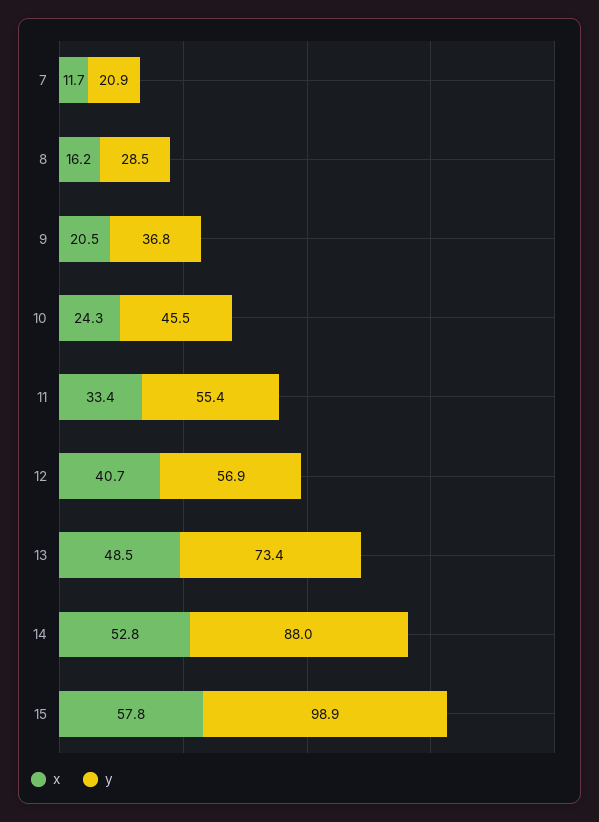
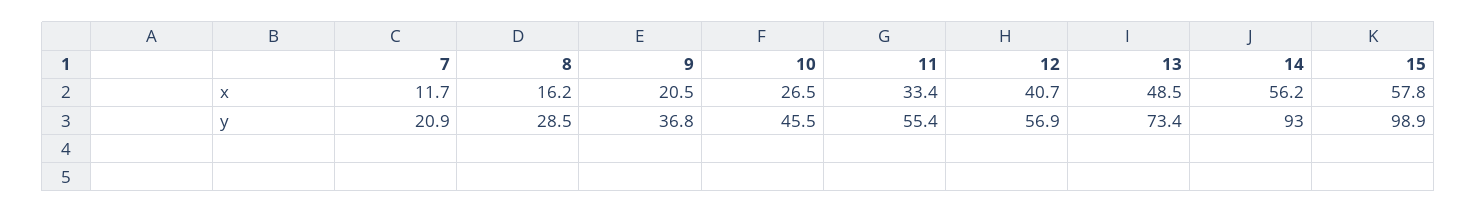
x, 10: 24.3 -> 26.5
x, 14: 52.8 -> 56.2
y, 14: 88 -> 93

